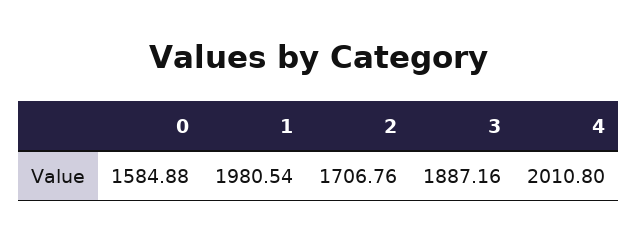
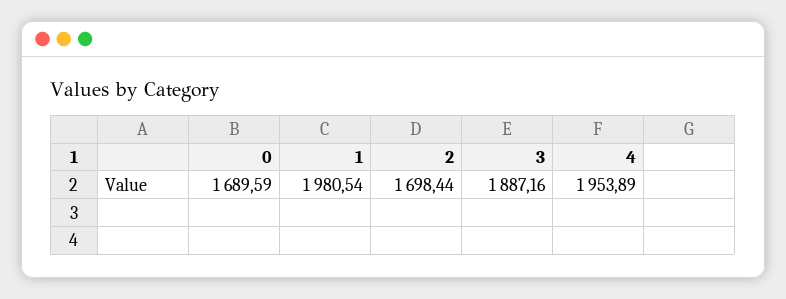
0: 1584.88 -> 1689.59
2: 1706.76 -> 1698.44
4: 2010.8 -> 1953.89

